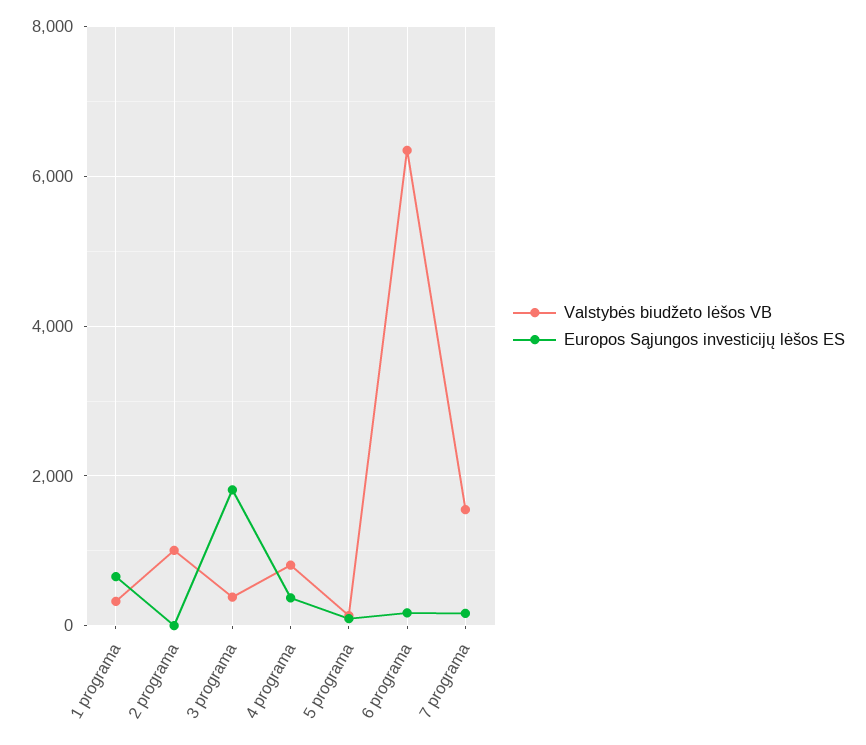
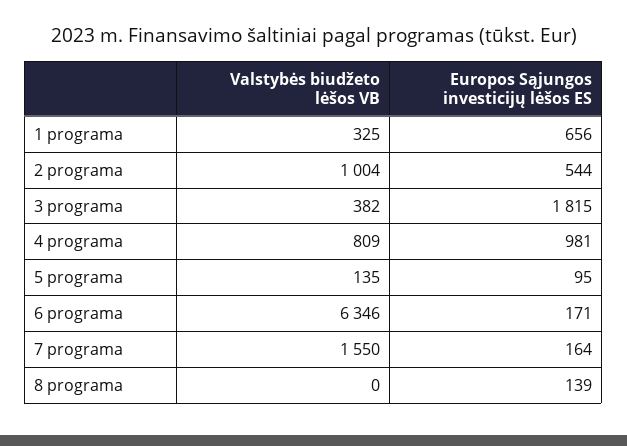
Europos Sąjungos investicijų lėšos ES, 2 programa: 0 -> 544
Europos Sąjungos investicijų lėšos ES, 4 programa: 400 -> 981
Valstybės biudžeto lėšos VB, 8 programa: none -> 0
Europos Sąjungos investicijų lėšos ES, 8 programa: none -> 139

